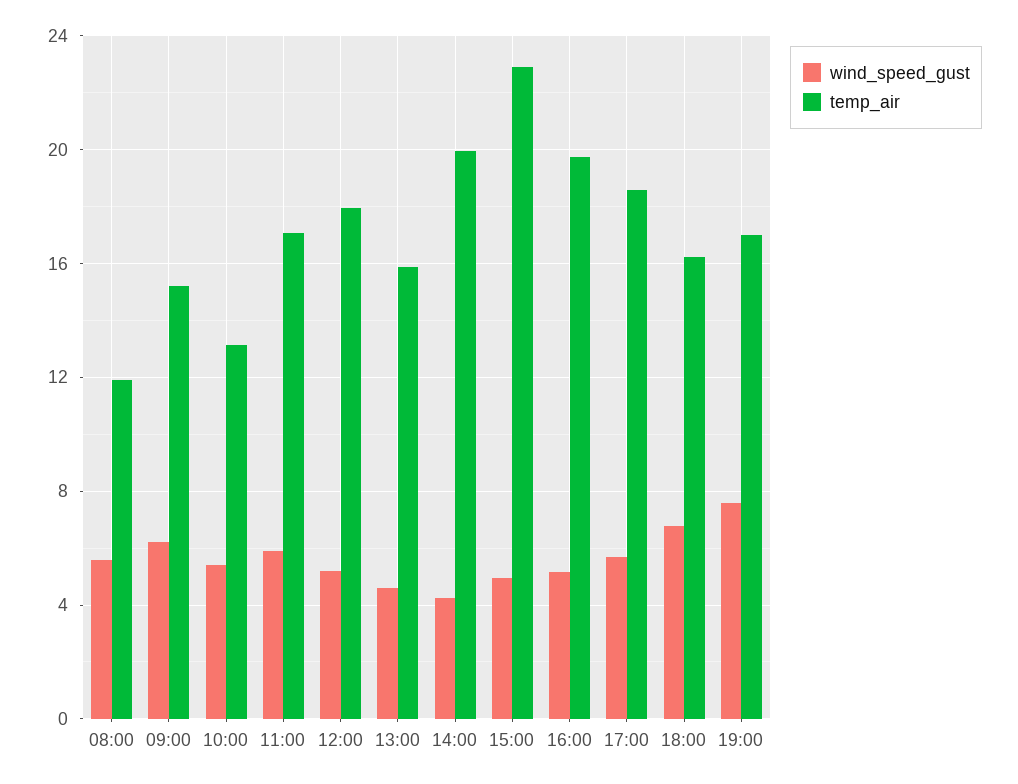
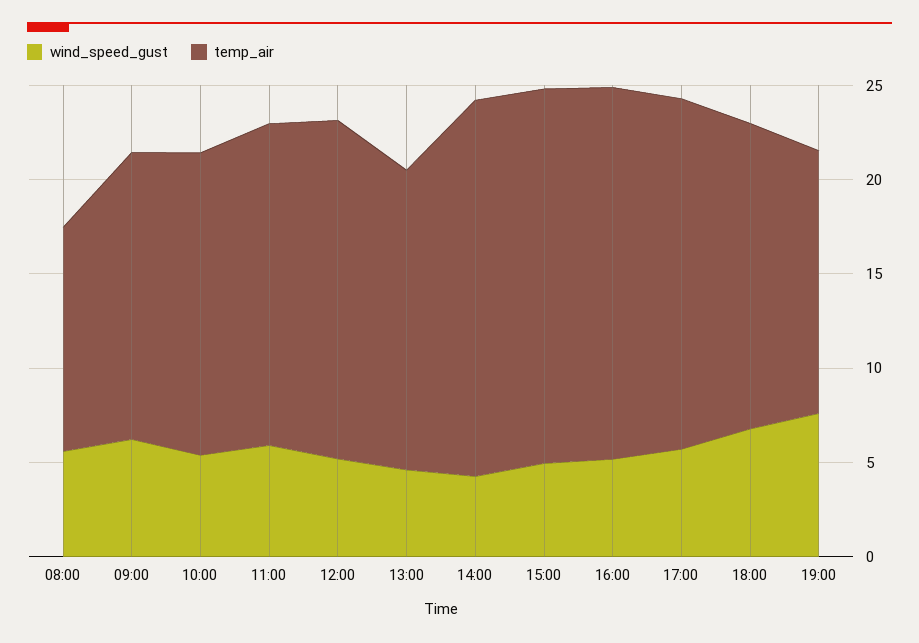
temp_air, 10:00: 13 -> 16
temp_air, 15:00: 23 -> 20
temp_air, 19:00: 17 -> 14

